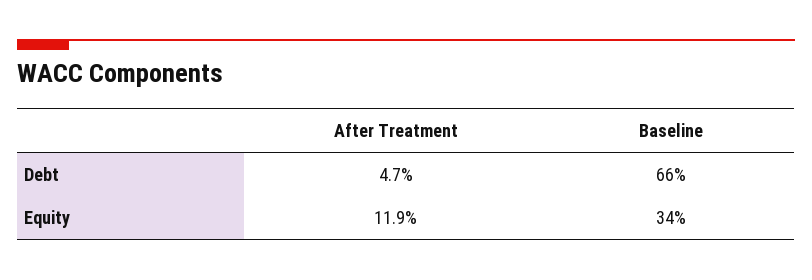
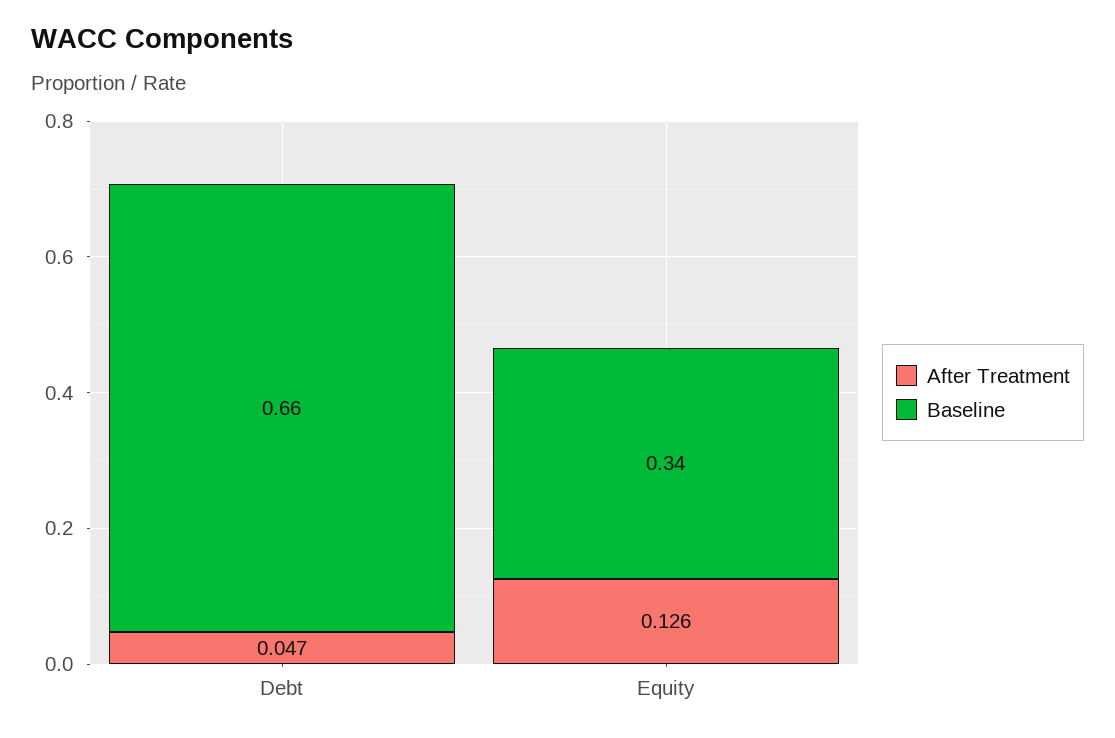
After Treatment, Equity: 0.119 -> 0.126

